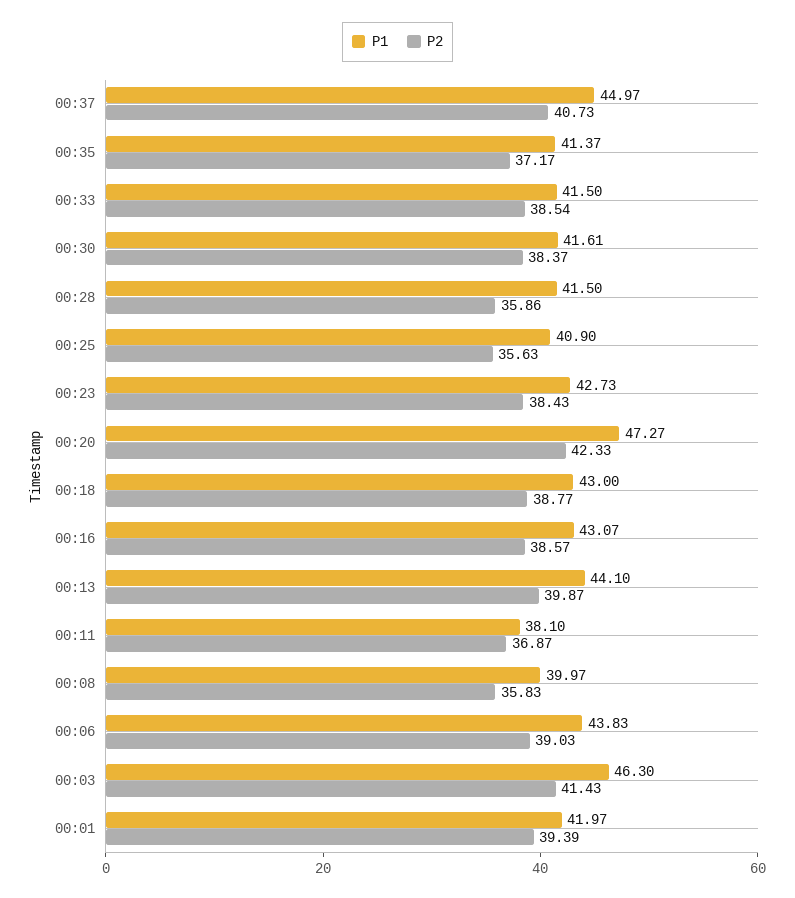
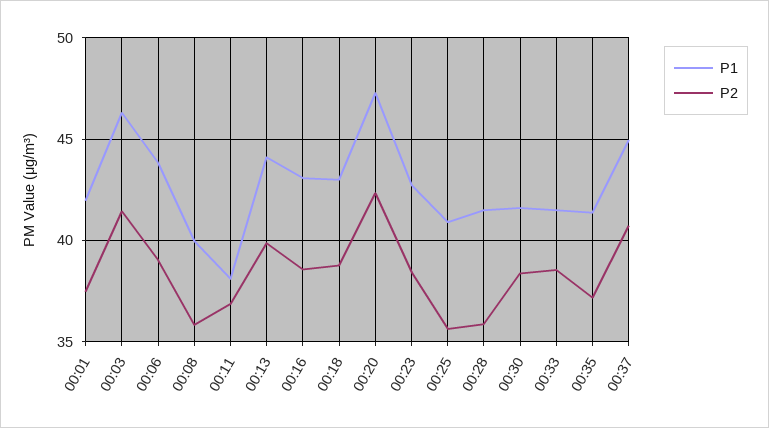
P2, 00:01: 39.39 -> 37.5

